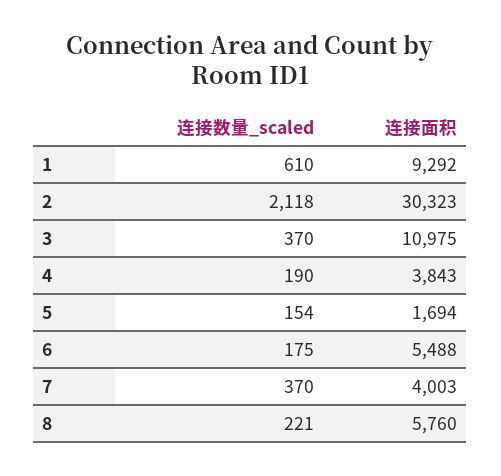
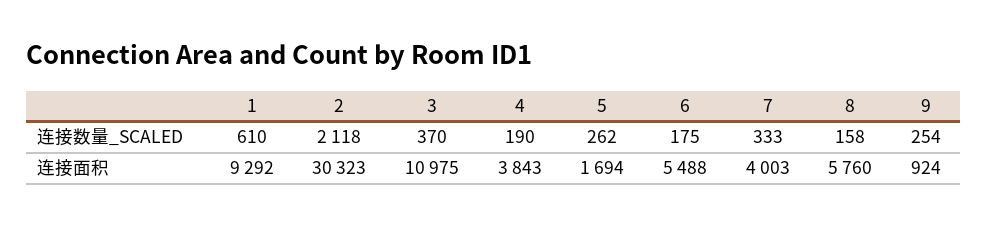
连接数量_scaled, 5: 154 -> 262
连接数量_scaled, 7: 370 -> 333
连接数量_scaled, 8: 221 -> 158
连接数量_scaled, 9: none -> 254
连接面积, 9: none -> 924

